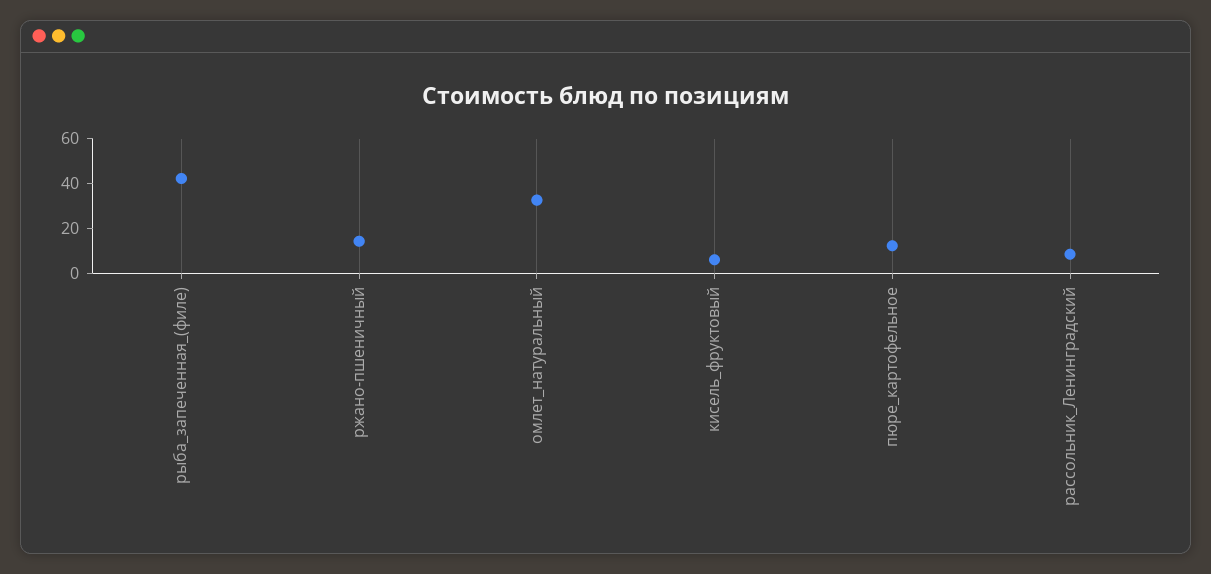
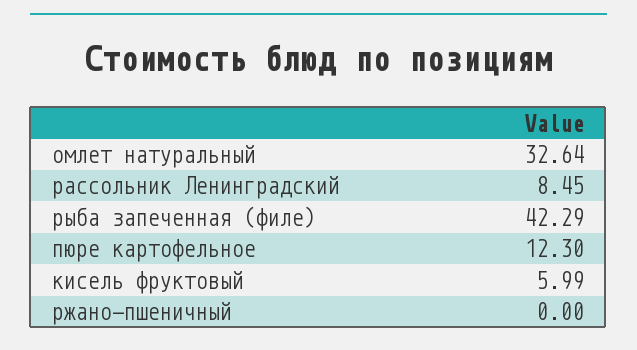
ржано-пшеничный: 15 -> 0

